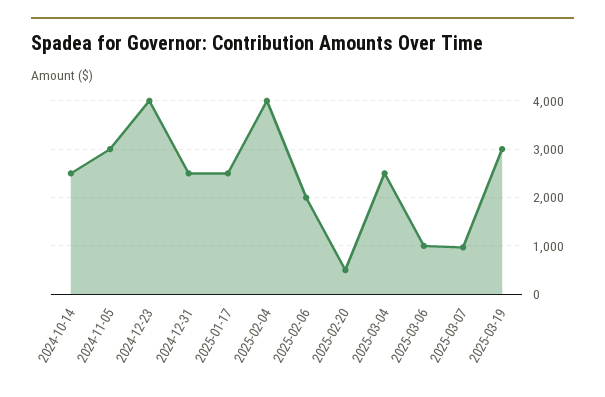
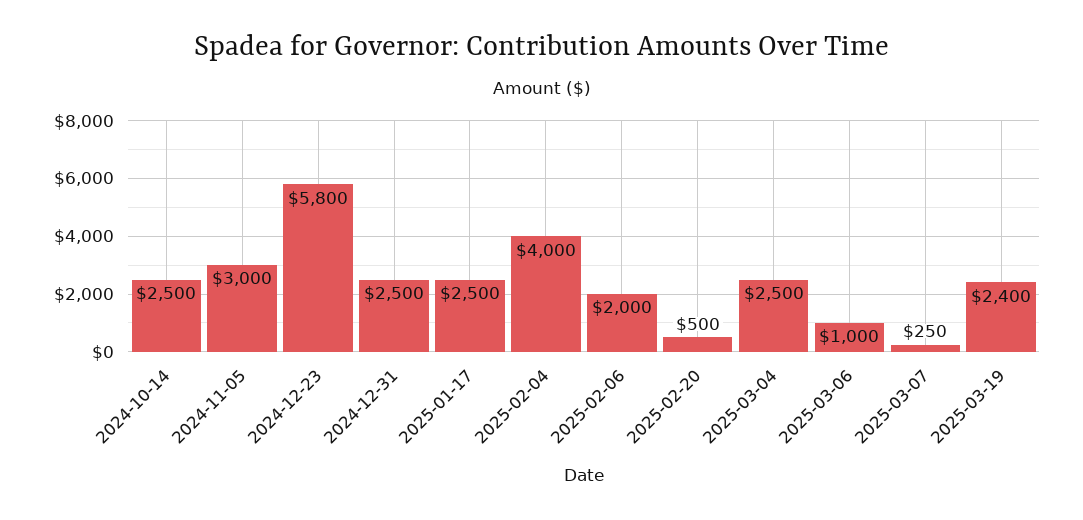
2024-12-23: 4000 -> 5800
2025-03-07: 1000 -> 250
2025-03-19: 3000 -> 2400

